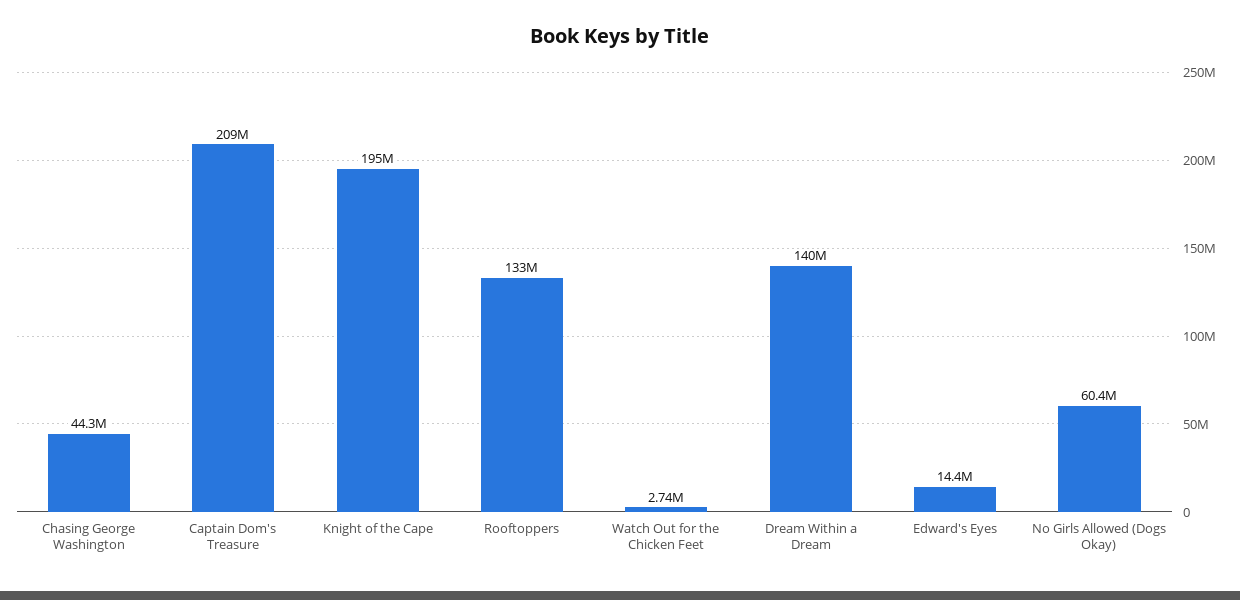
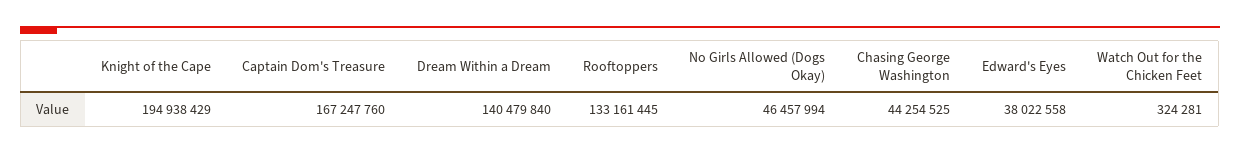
Captain Dom's Treasure: 209000000 -> 167247760
Watch Out for the Chicken Feet: 2740000 -> 324281
Edward's Eyes: 14400000 -> 38022558
No Girls Allowed (Dogs Okay): 60400000 -> 46457994

